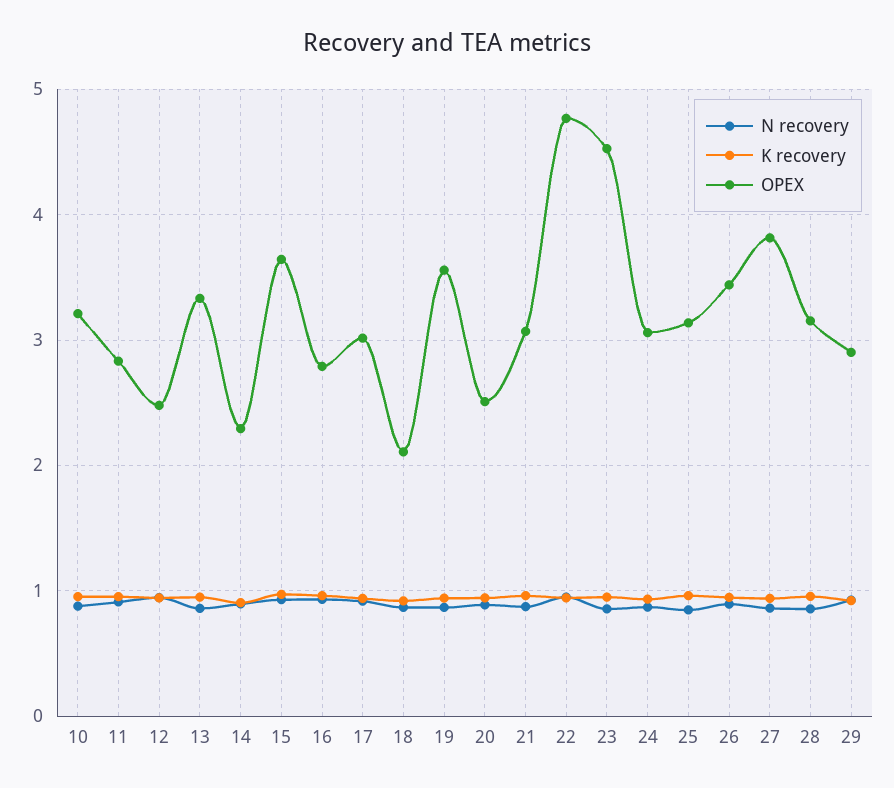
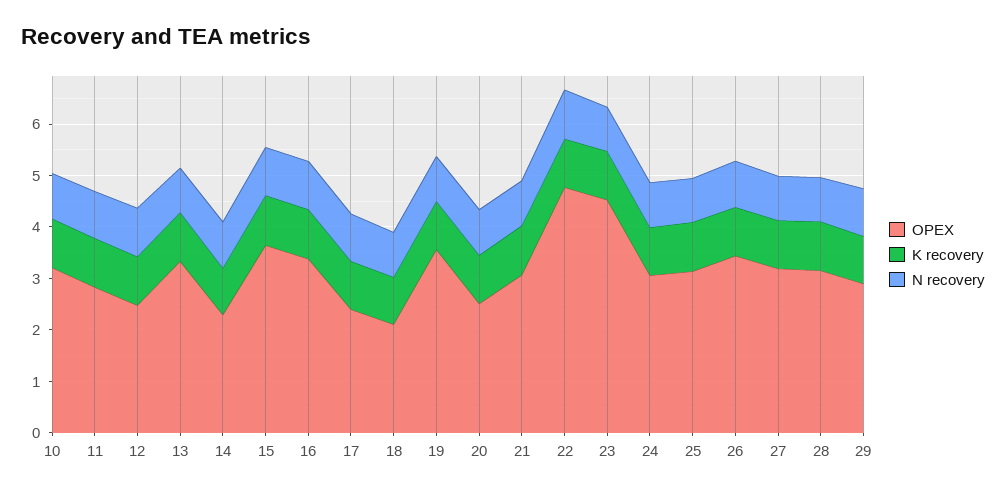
OPEX, 16: 2.8 -> 3.4
OPEX, 17: 3 -> 2.4
OPEX, 27: 3.8 -> 3.2

